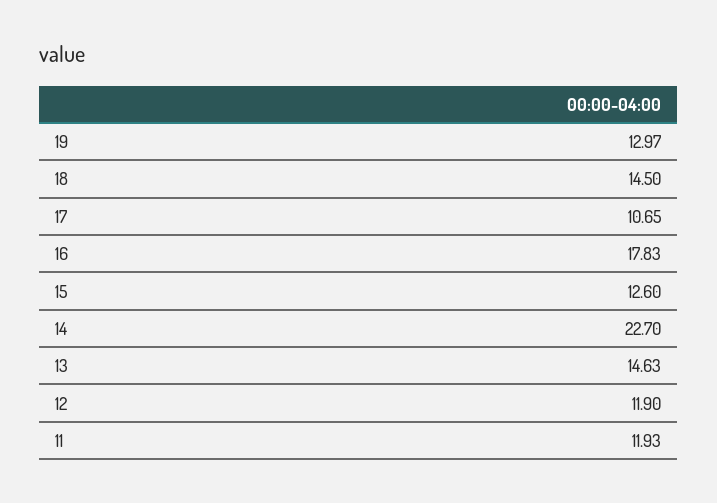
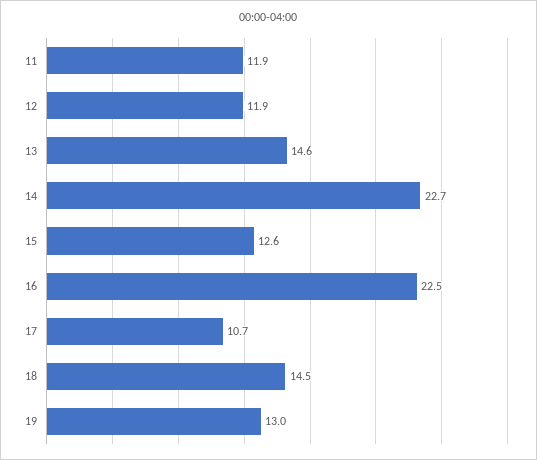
16: 17.83 -> 22.5

